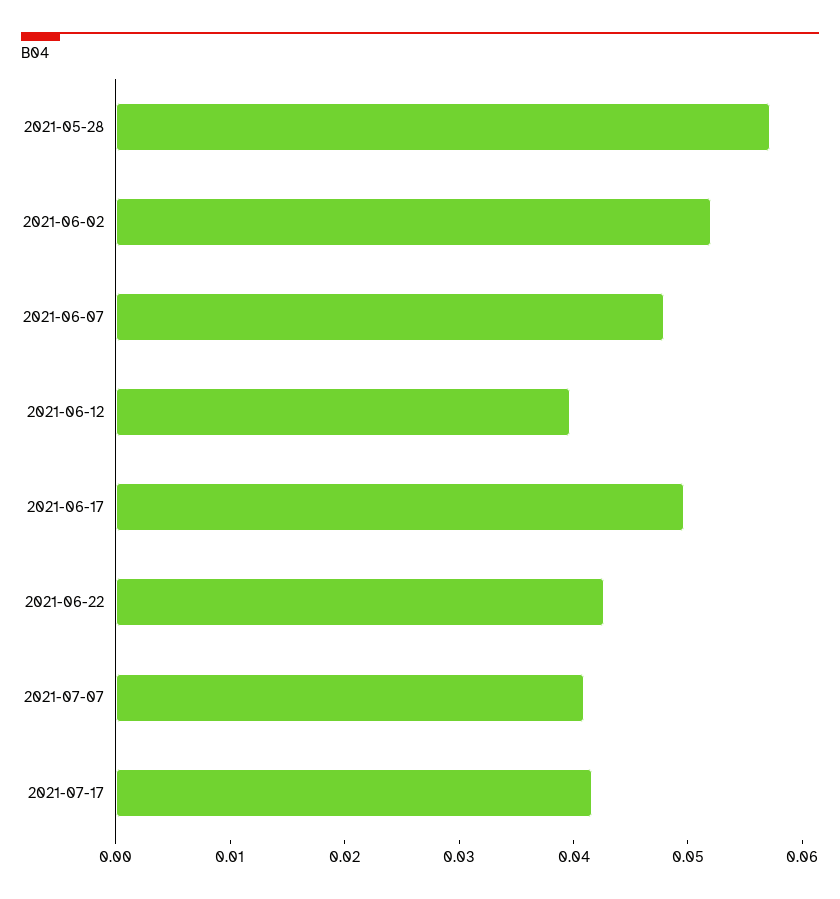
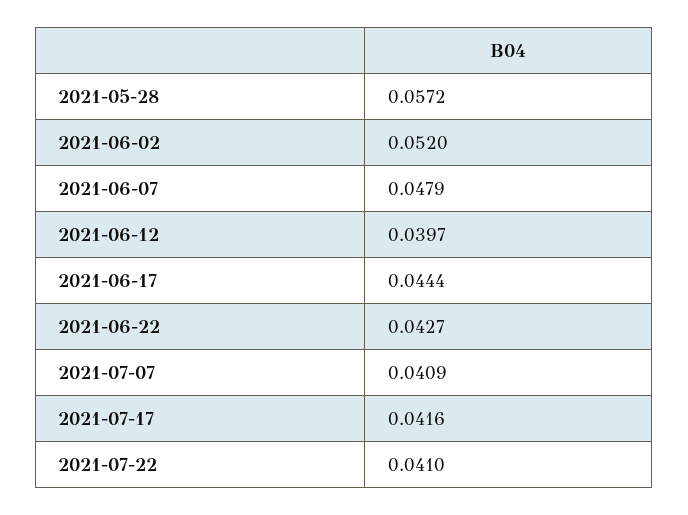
2021-06-17: 0.05 -> 0.0444
2021-07-22: none -> 0.041

